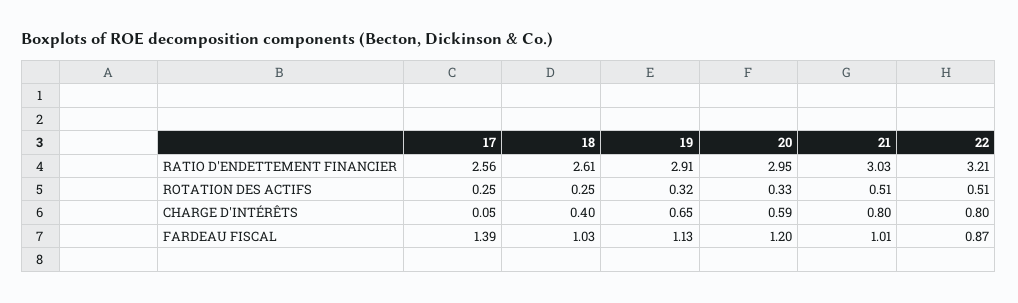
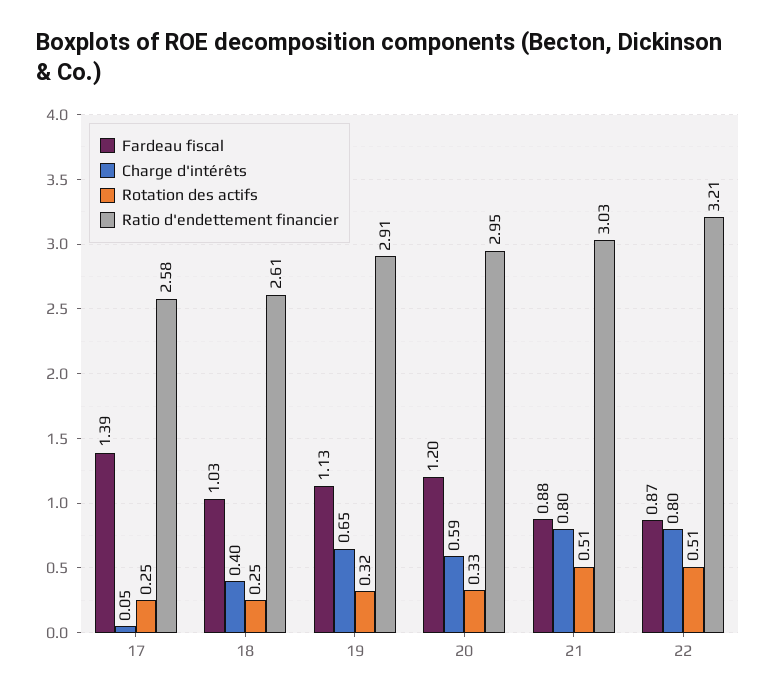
RATIO D'ENDETTEMENT FINANCIER, 17: 2.56 -> 2.58
FARDEAU FISCAL, 21: 1.01 -> 0.88

